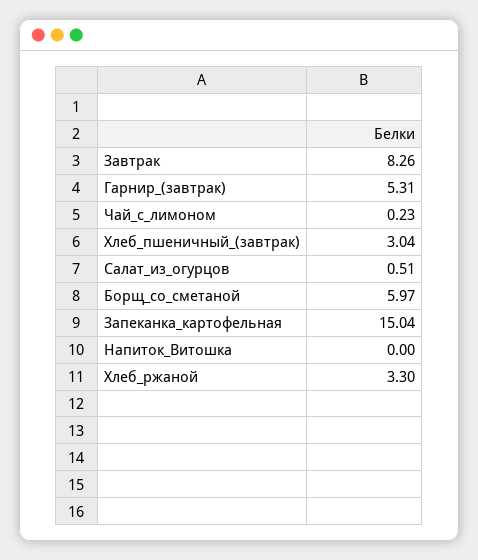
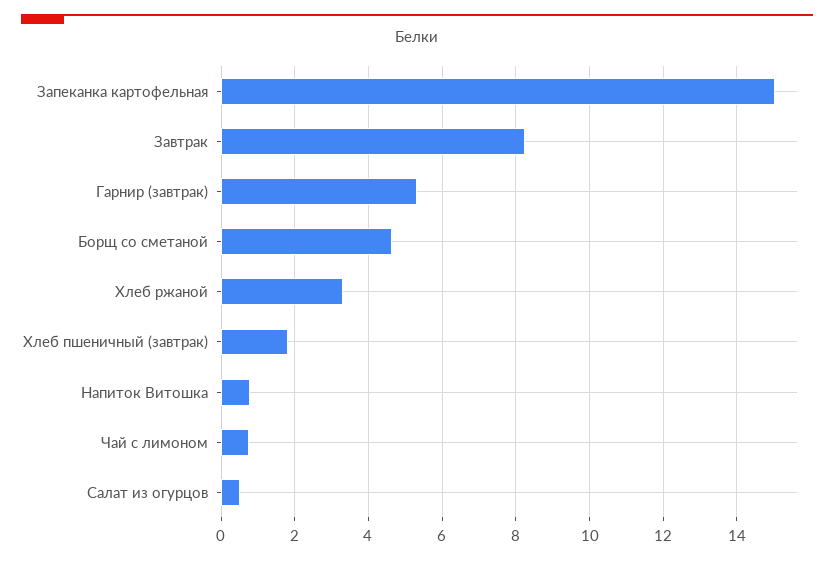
Чай_с_лимоном: 0.23 -> 0.8
Хлеб_пшеничный_(завтрак): 3.04 -> 1.8
Борщ_со_сметаной: 5.97 -> 4.6
Напиток_Витошка: 0 -> 0.8

